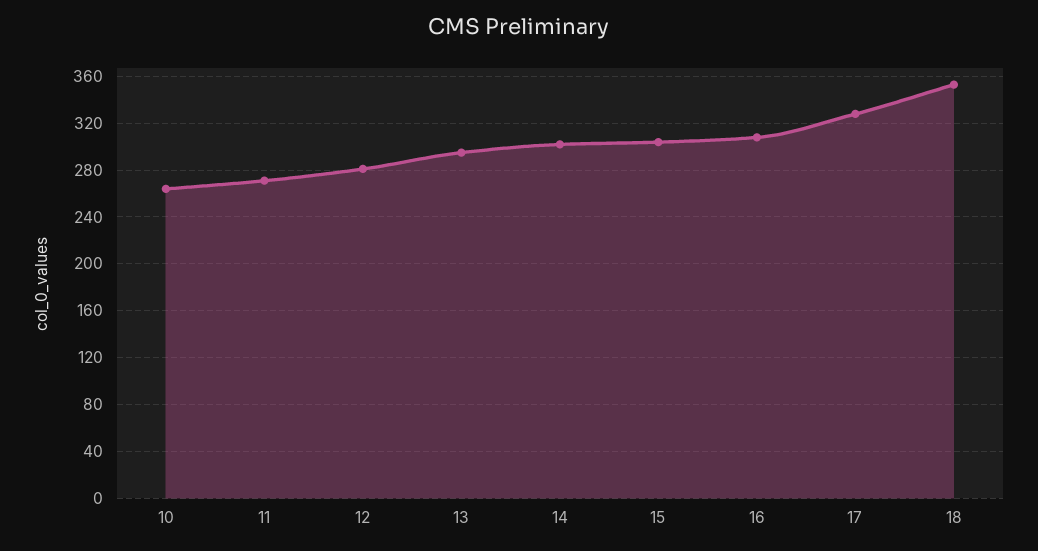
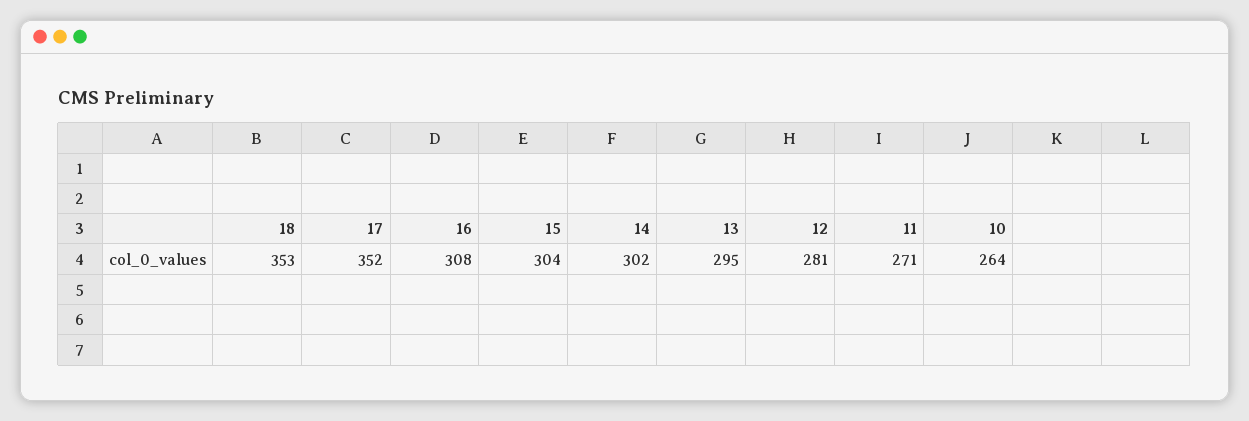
17: 330 -> 352

